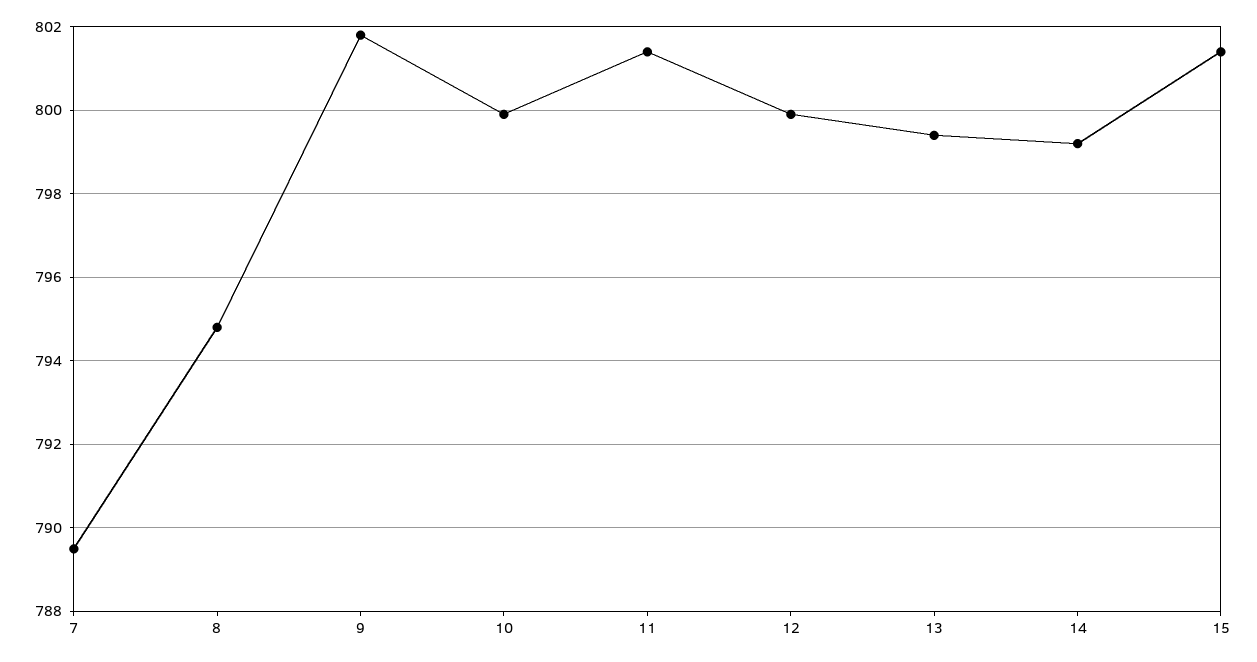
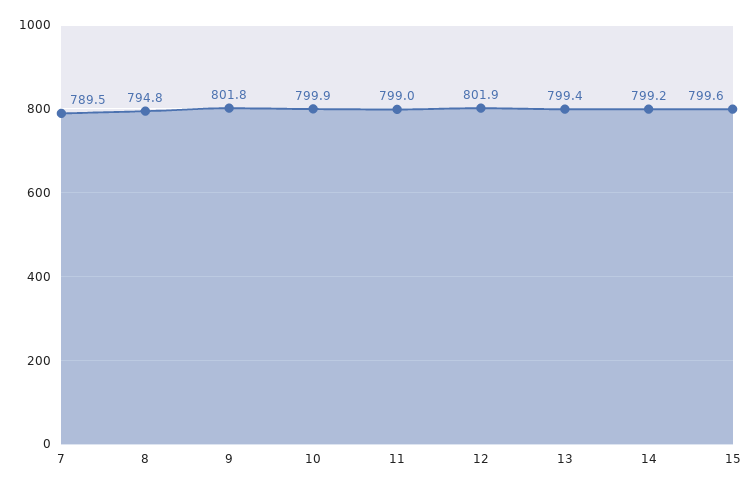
11: 801.5 -> 799
12: 800 -> 801.9
15: 801.5 -> 799.6

